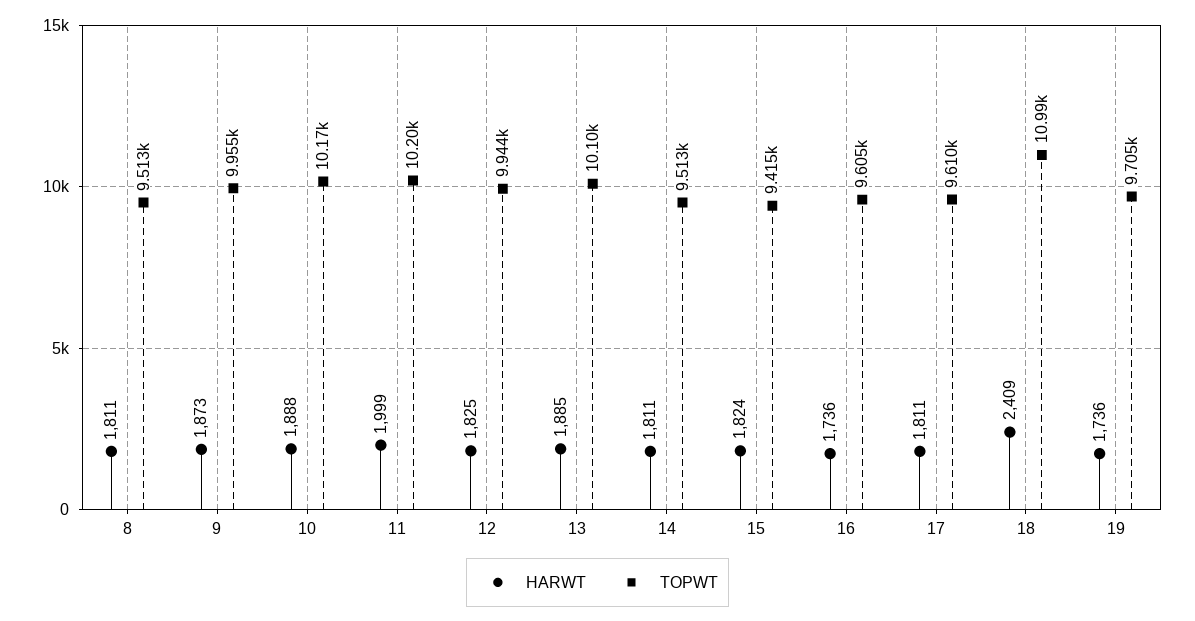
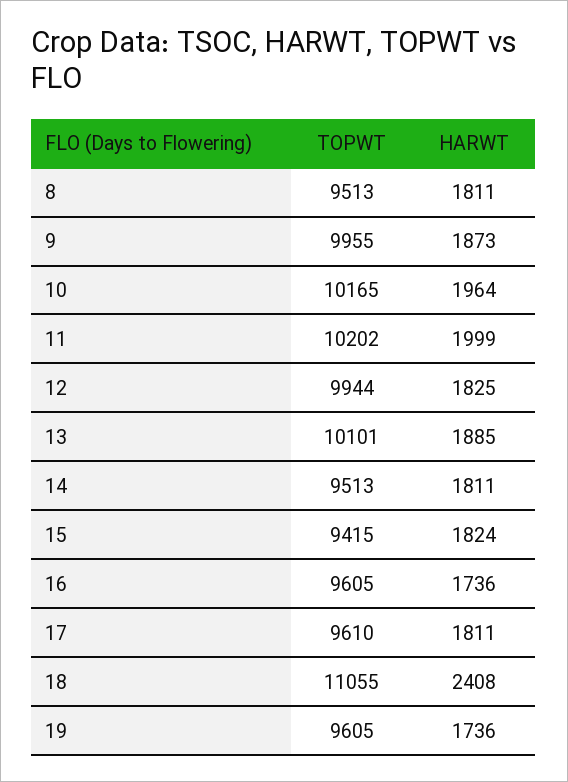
HARWT, 10: 1888 -> 1964
HARWT, 18: 2409 -> 2408
TOPWT, 18: 10990 -> 11055
TOPWT, 19: 9705 -> 9605

